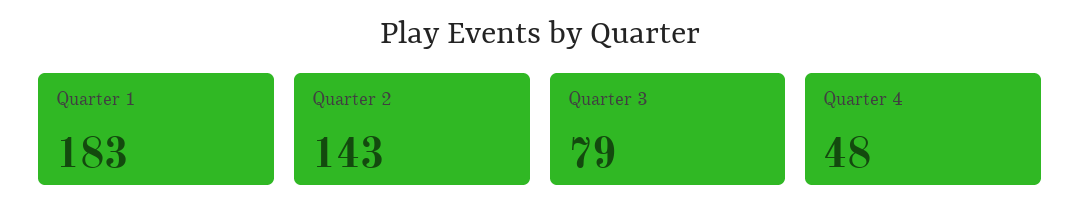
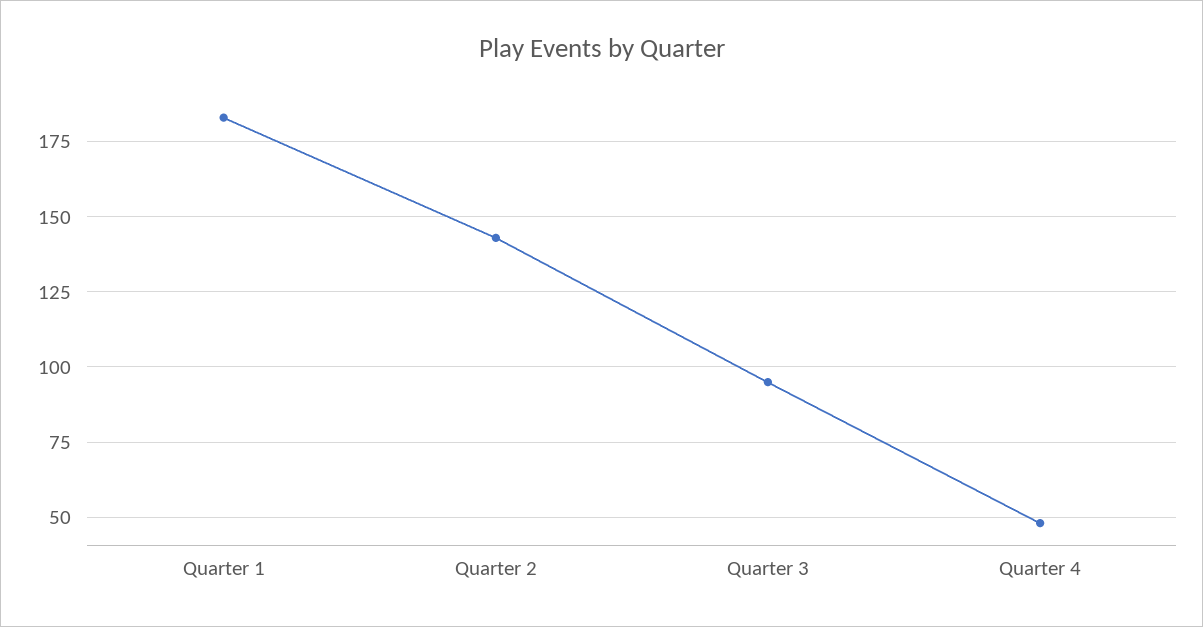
Quarter 3: 79 -> 95

